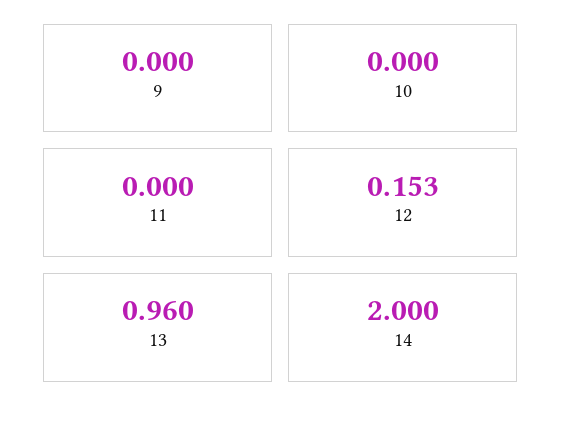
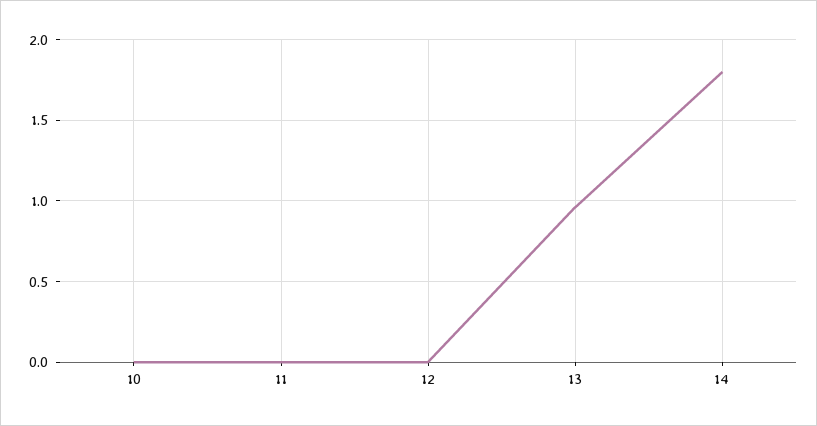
9: 0 -> none
12: 0.153 -> 0
14: 2 -> 1.8

